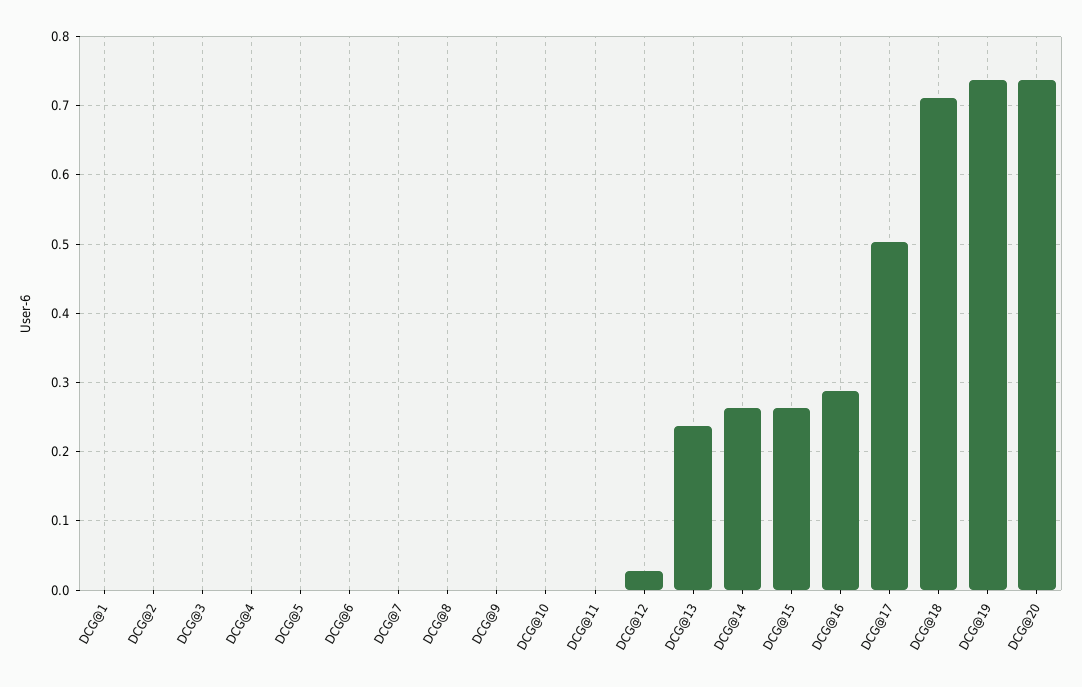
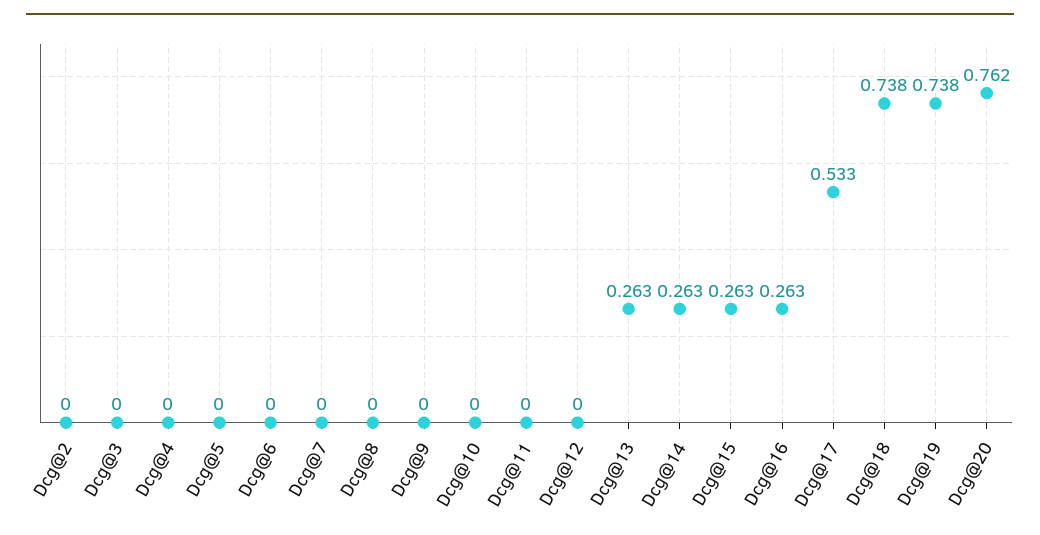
DCG@1: 0 -> none
DCG@12: 0.03 -> 0
DCG@13: 0.24 -> 0.263
DCG@16: 0.29 -> 0.263
DCG@17: 0.5 -> 0.533
DCG@18: 0.71 -> 0.738
DCG@20: 0.74 -> 0.762

